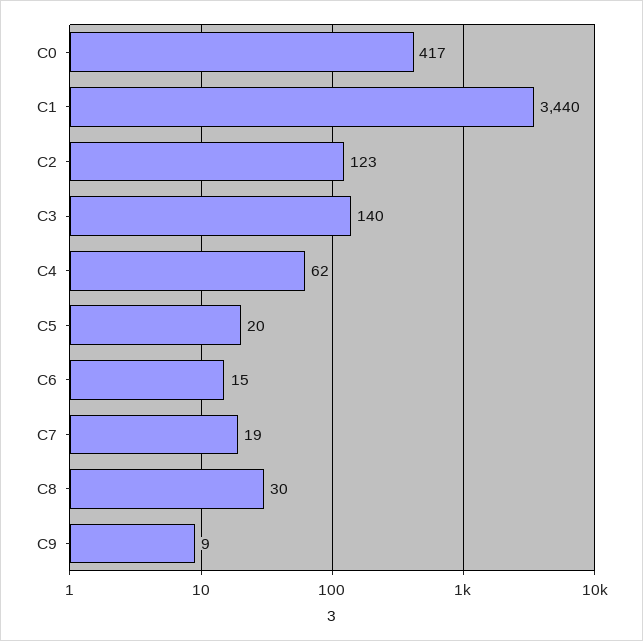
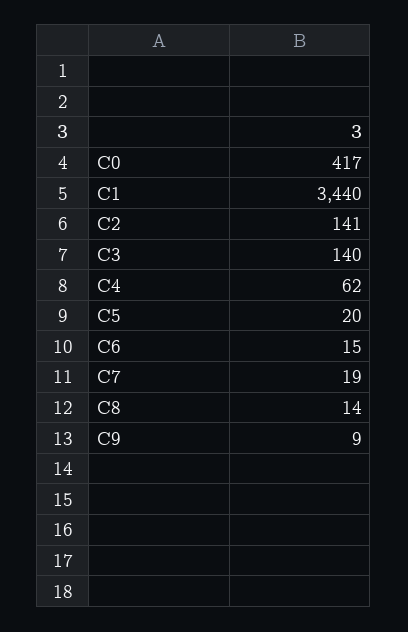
C2: 123 -> 141
C8: 30 -> 14

